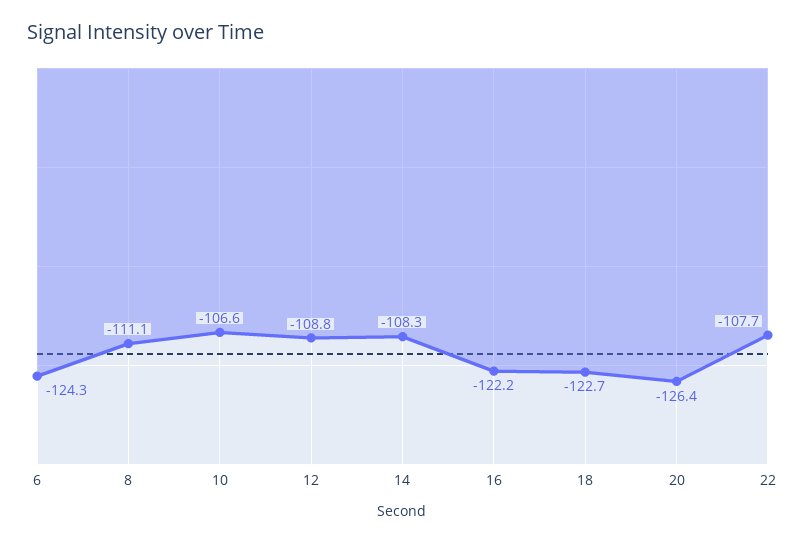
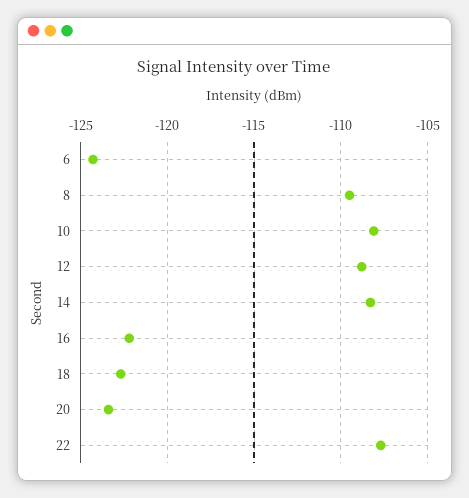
8: -111.1 -> -109.5
10: -106.6 -> -108
20: -126.4 -> -123.5

